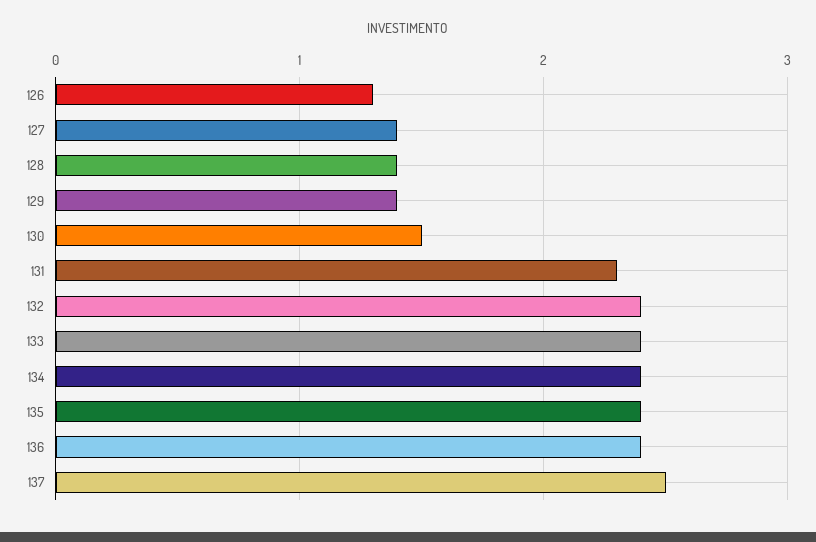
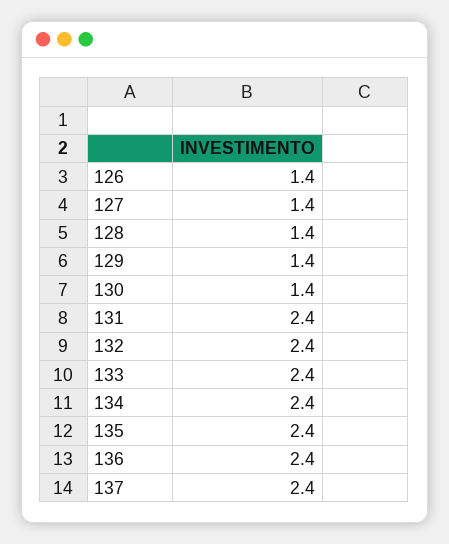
126: 1.3 -> 1.4
130: 1.5 -> 1.4
131: 2.3 -> 2.4
137: 2.5 -> 2.4

